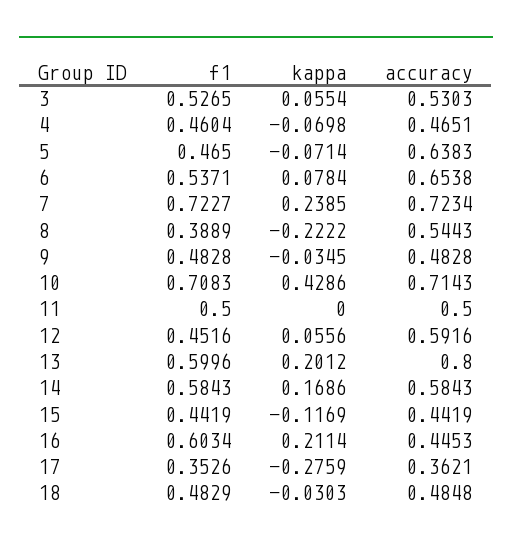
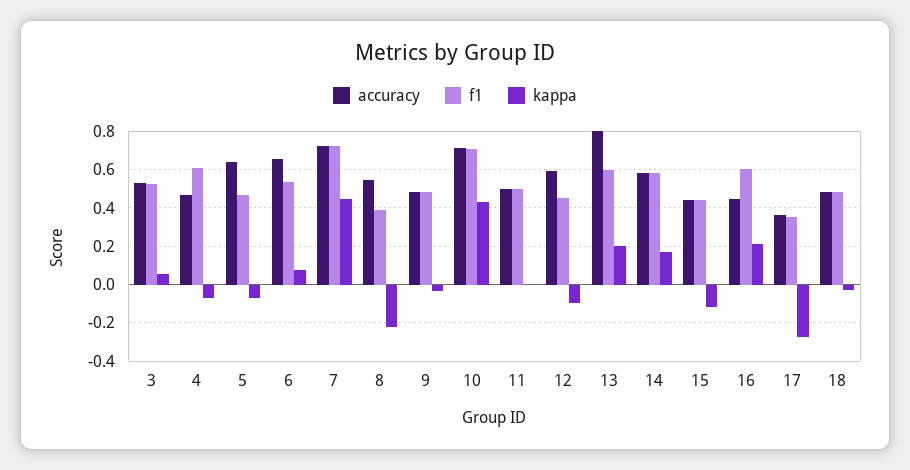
f1, 4: 0.4604 -> 0.6
kappa, 7: 0.2385 -> 0.45
kappa, 12: 0.0556 -> -0.1

